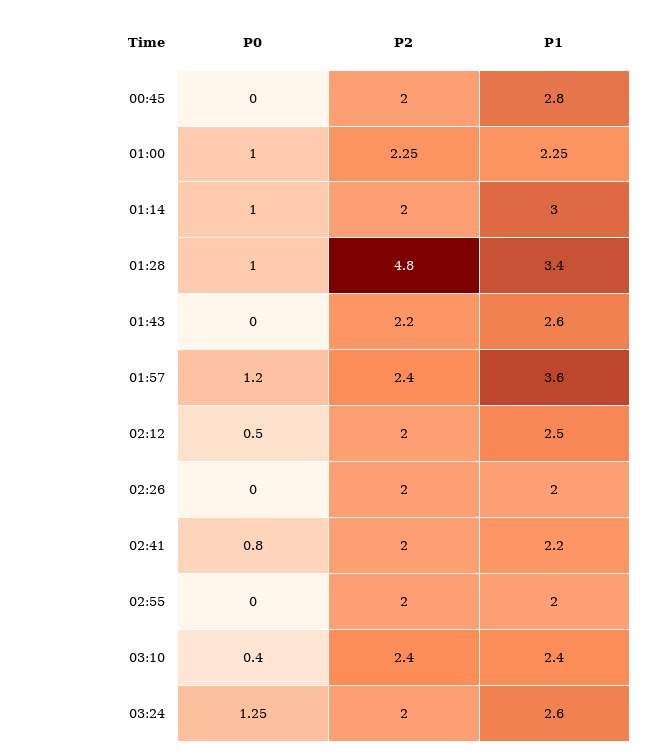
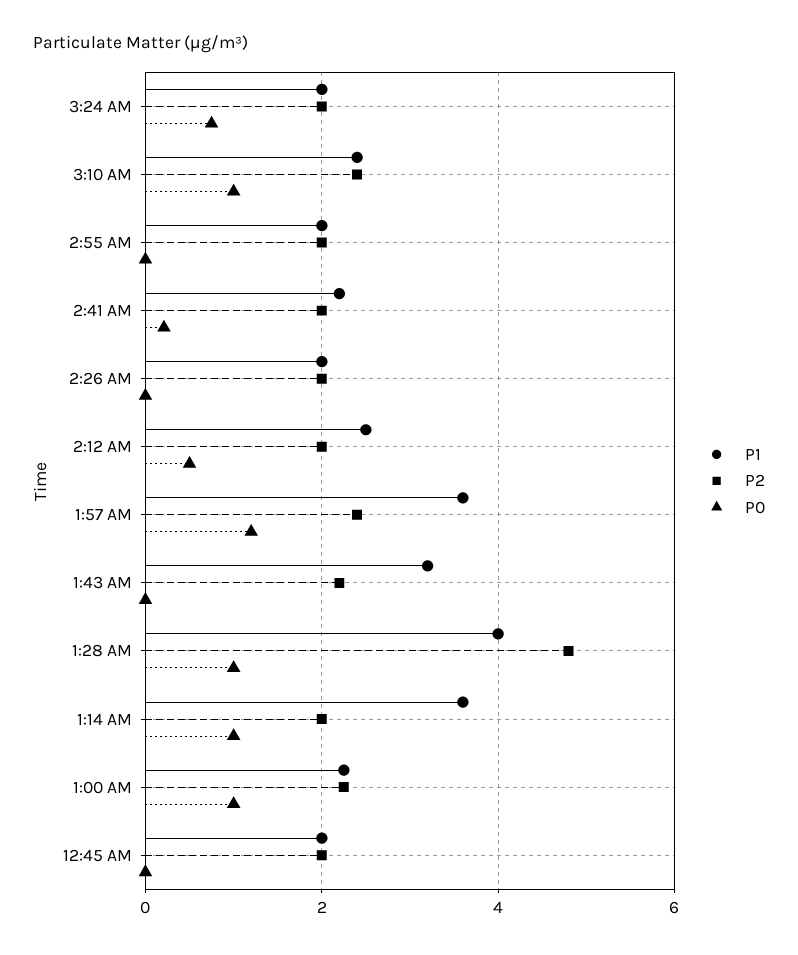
P1, 00:45: 2.8 -> 2
P1, 01:14: 3 -> 3.6
P1, 01:28: 3.4 -> 4
P1, 01:43: 2.6 -> 3.2
P0, 02:41: 0.8 -> 0.2
P0, 03:10: 0.4 -> 1
P0, 03:24: 1.25 -> 0.8
P1, 03:24: 2.6 -> 2

